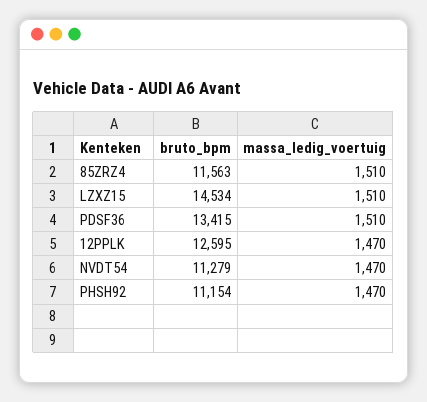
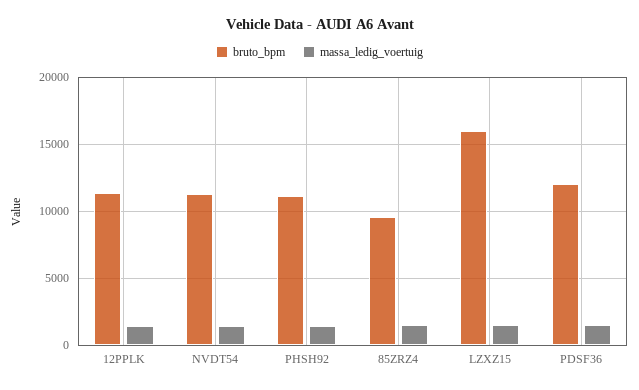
bruto_bpm, 85ZRZ4: 11563 -> 9500
bruto_bpm, LZXZ15: 14534 -> 16000
bruto_bpm, PDSF36: 13415 -> 12000
bruto_bpm, 12PPLK: 12595 -> 11500

